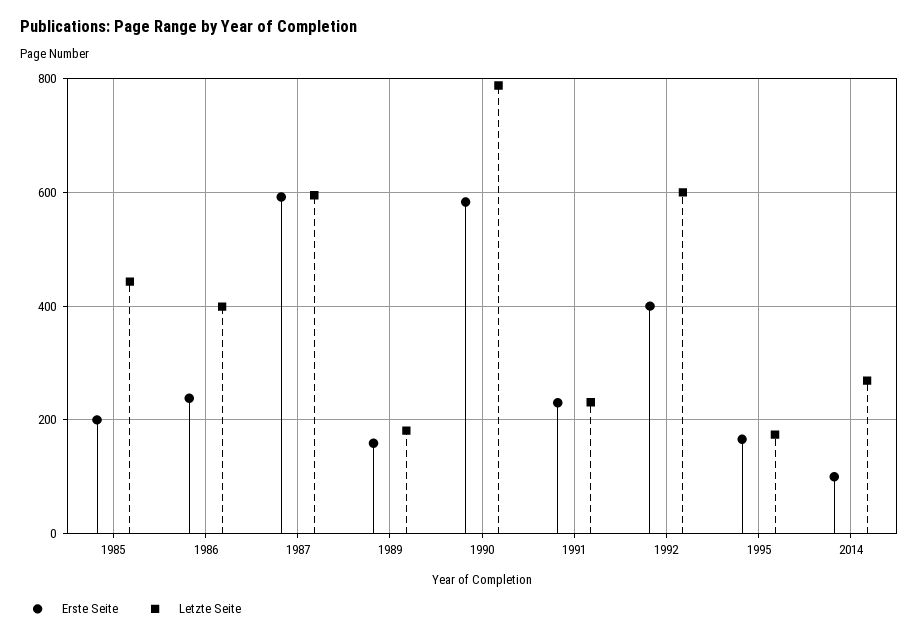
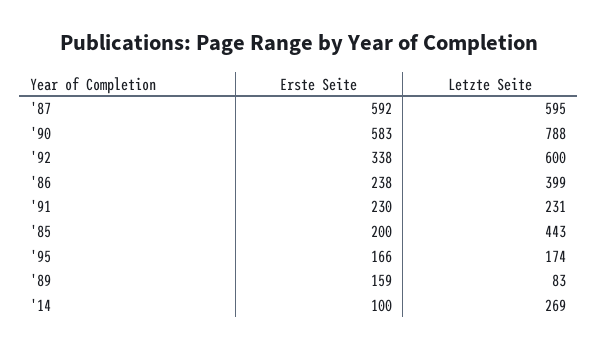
Letzte Seite, 1989: 180 -> 83
Erste Seite, 1992: 400 -> 338

